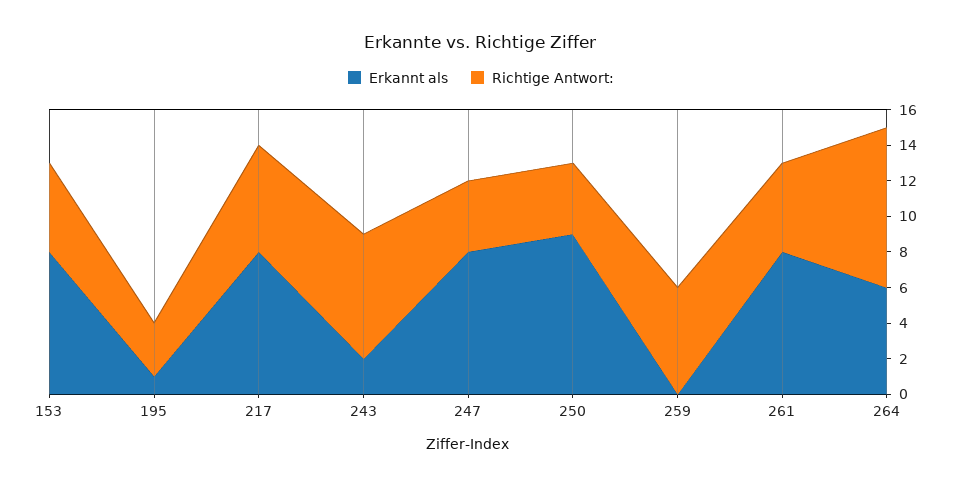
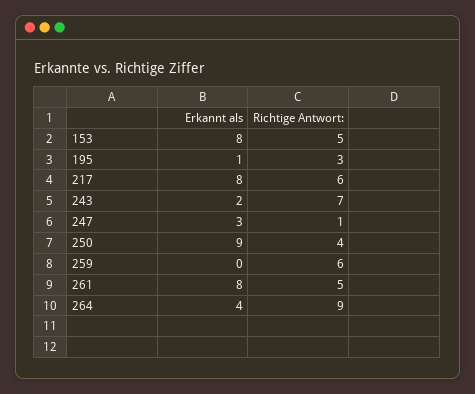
Erkannt als, 247: 8 -> 3
Richtige Antwort:, 247: 4 -> 1
Erkannt als, 264: 6 -> 4

